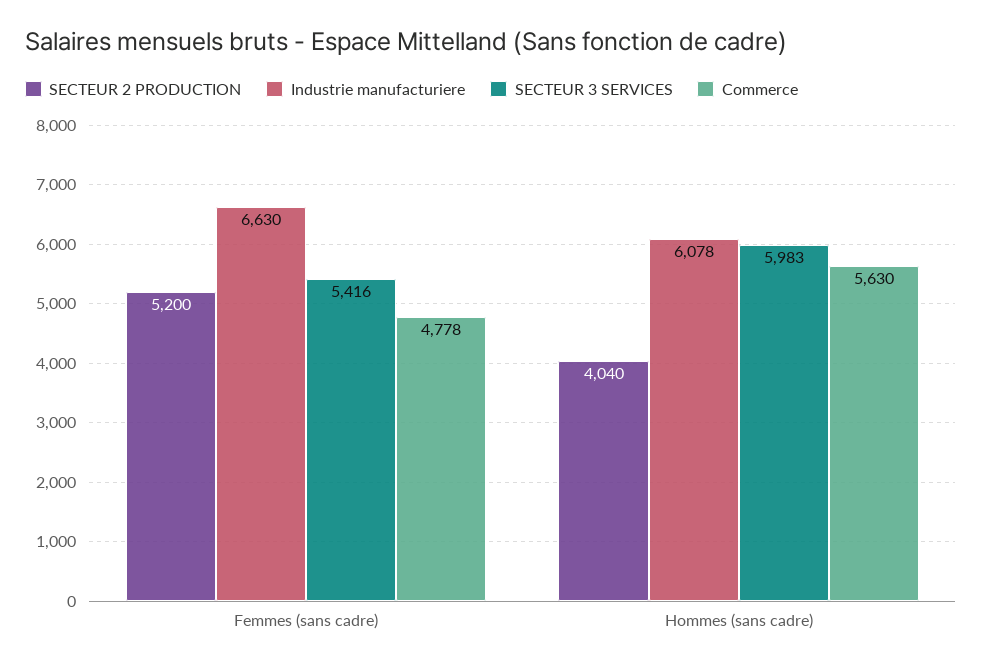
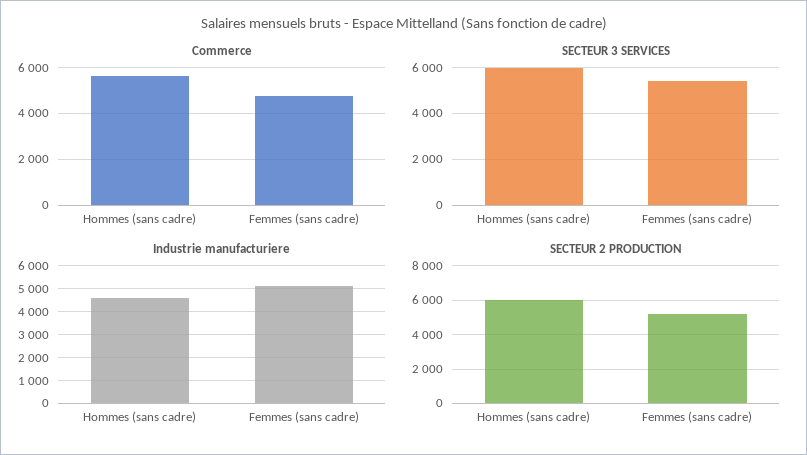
Industrie manufacturiere, Femmes (sans cadre): 6630 -> 5000
SECTEUR 2 PRODUCTION, Hommes (sans cadre): 4040 -> 6000
Industrie manufacturiere, Hommes (sans cadre): 6078 -> 4500

